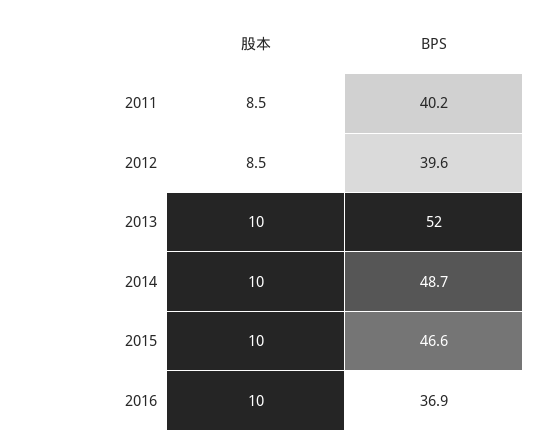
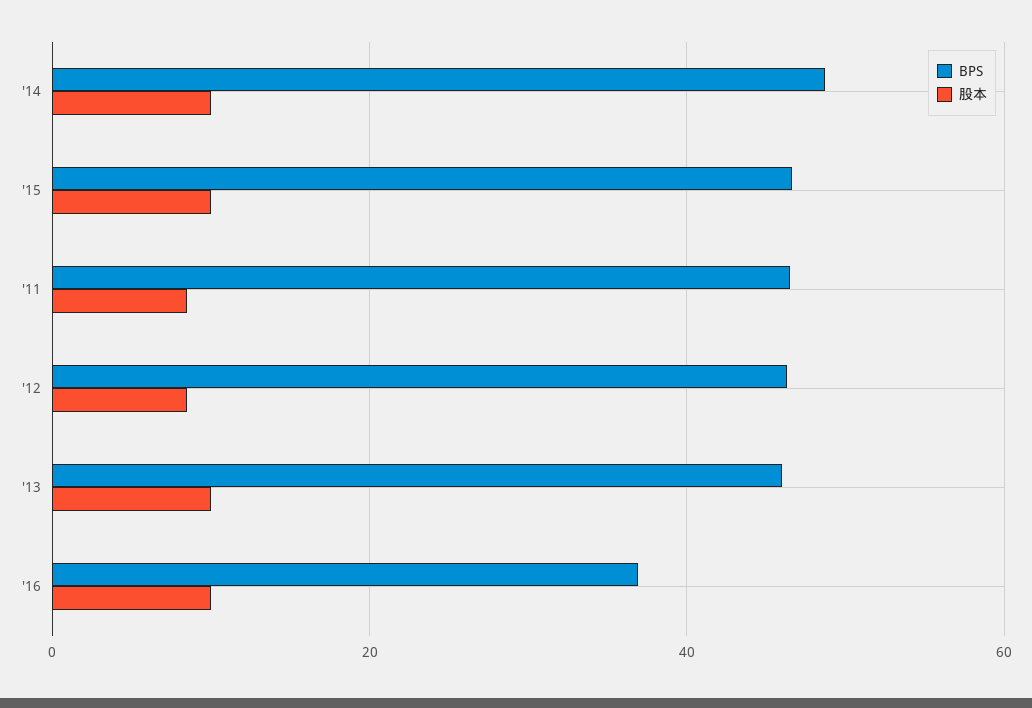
BPS, 2011: 40.2 -> 46
BPS, 2012: 39.6 -> 46
BPS, 2013: 52 -> 46

